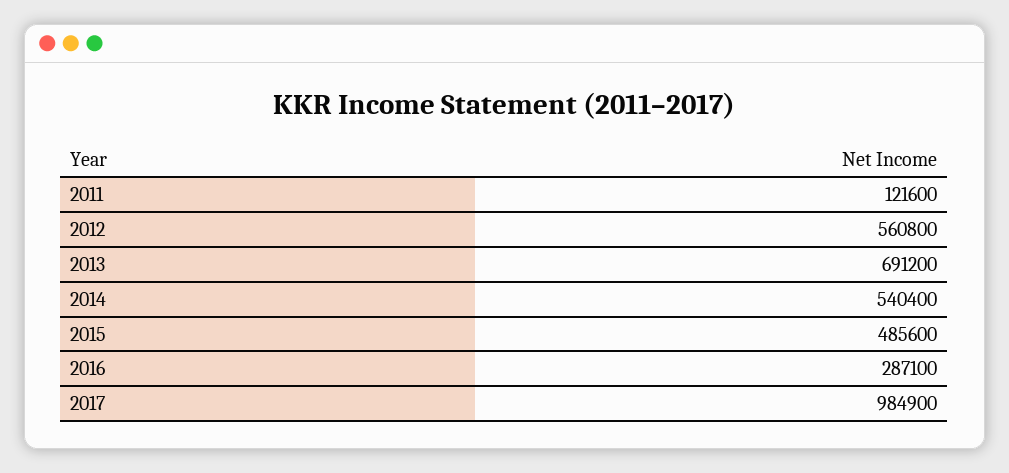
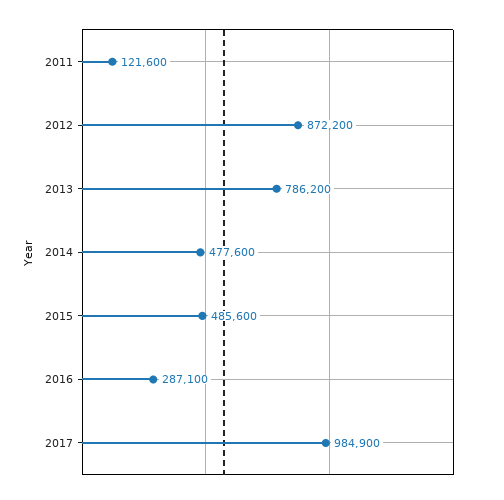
2012: 560800 -> 872200
2013: 691200 -> 786200
2014: 540400 -> 477600

